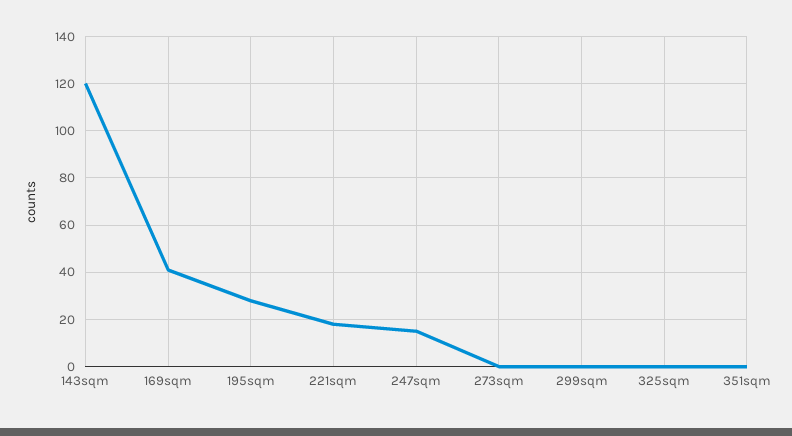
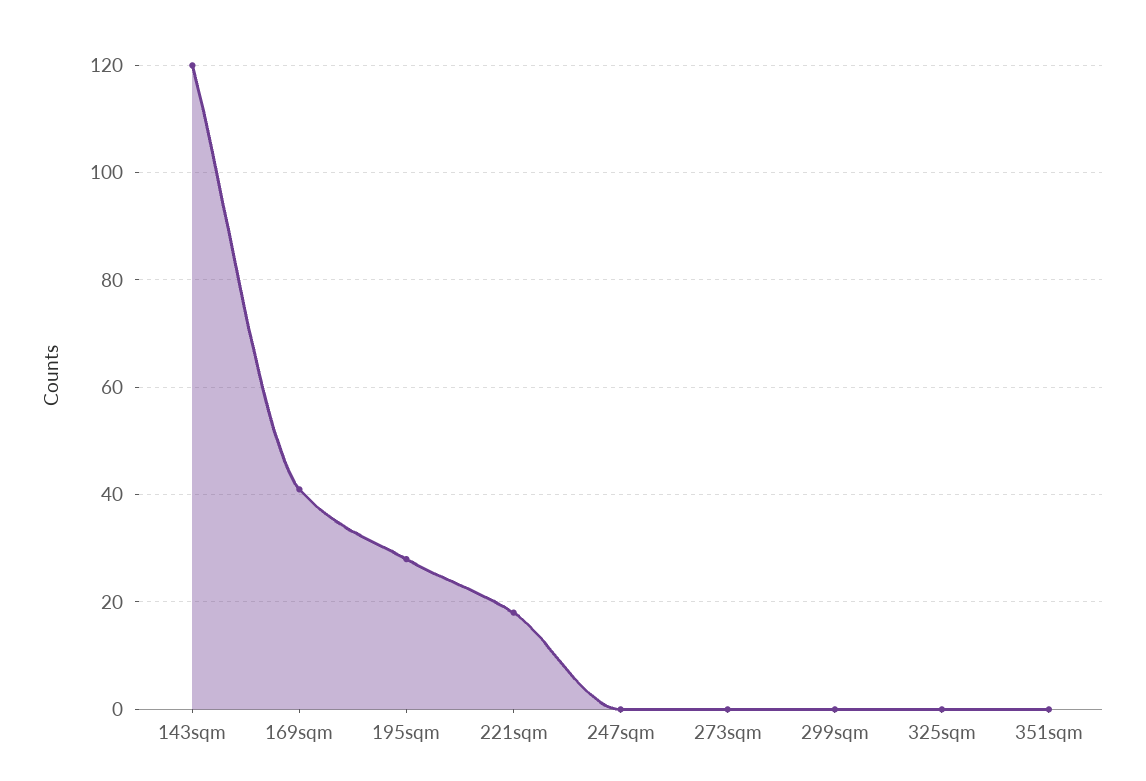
247sqm: 15 -> 0

